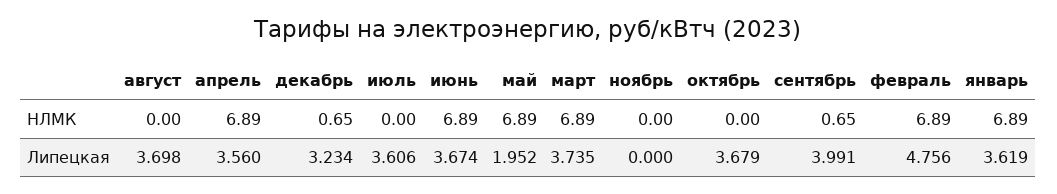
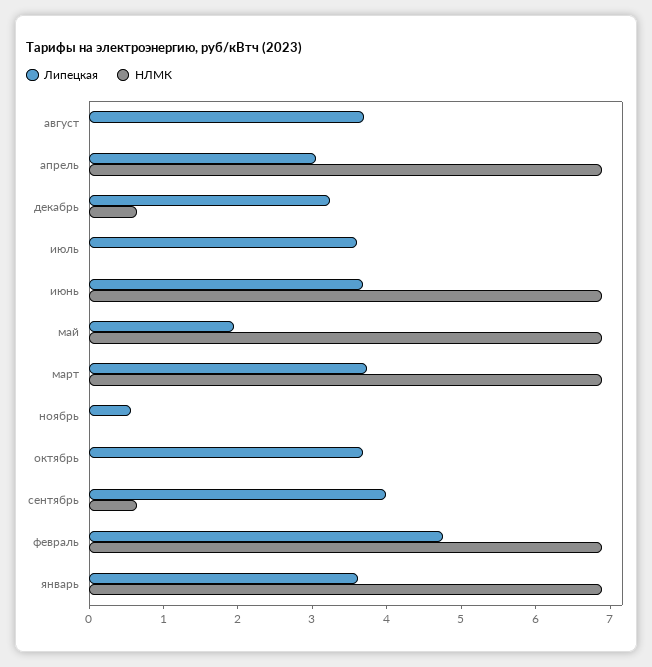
Липецкая, апрель: 3.56 -> 3
Липецкая, ноябрь: 0 -> 0.6

